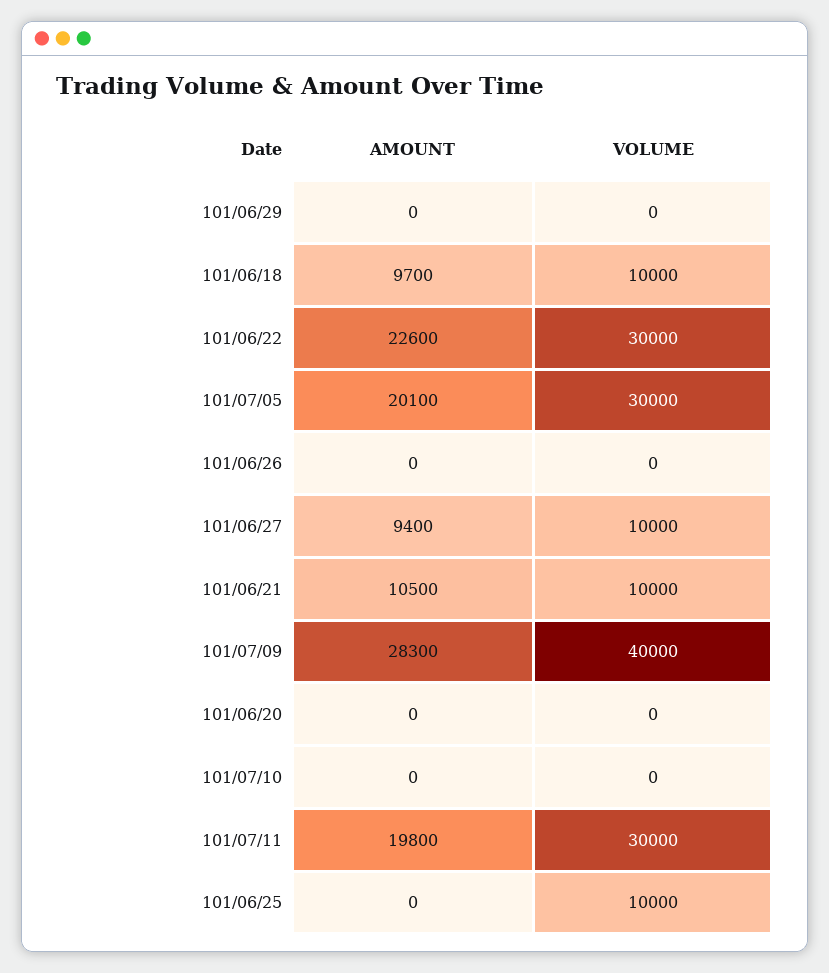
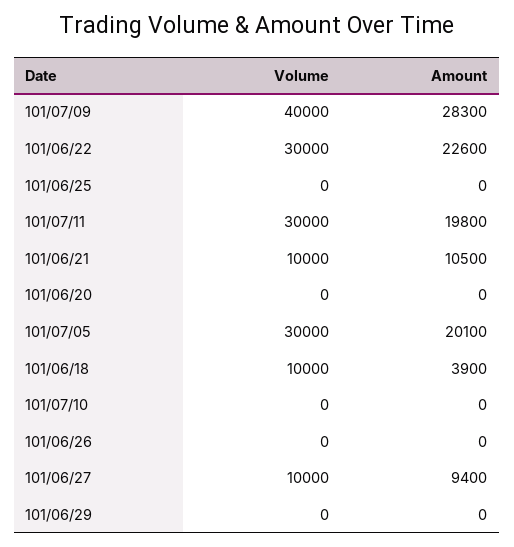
AMOUNT, 101/06/18: 9700 -> 3900
VOLUME, 101/06/25: 10000 -> 0

